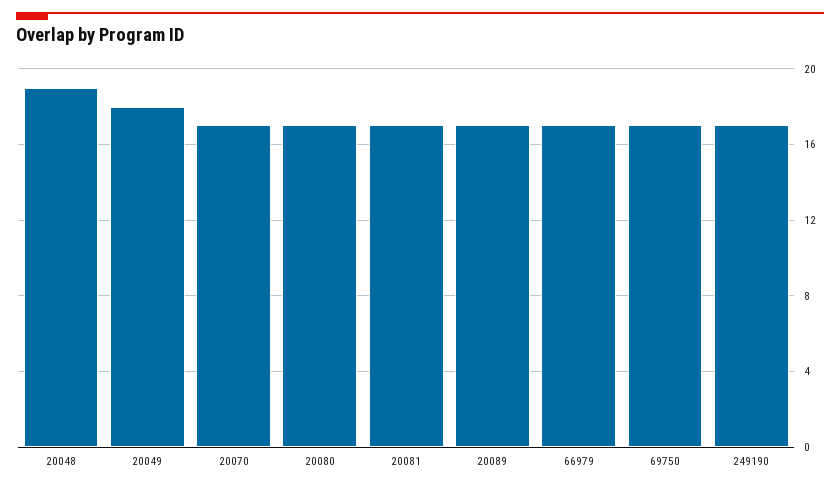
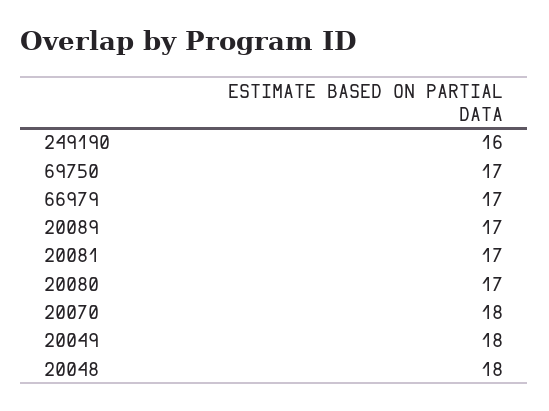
20048: 19 -> 18
20070: 17 -> 18
249190: 17 -> 16

